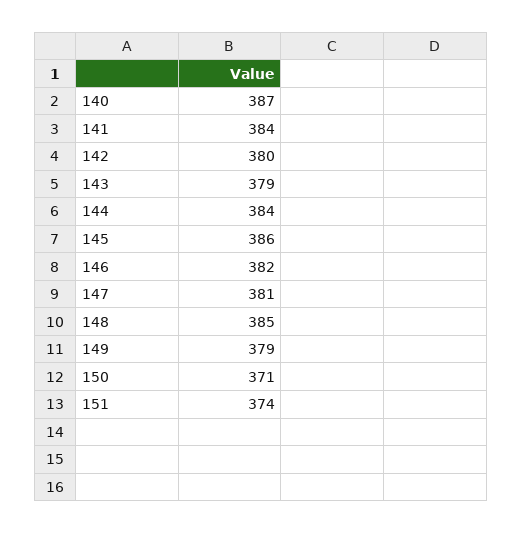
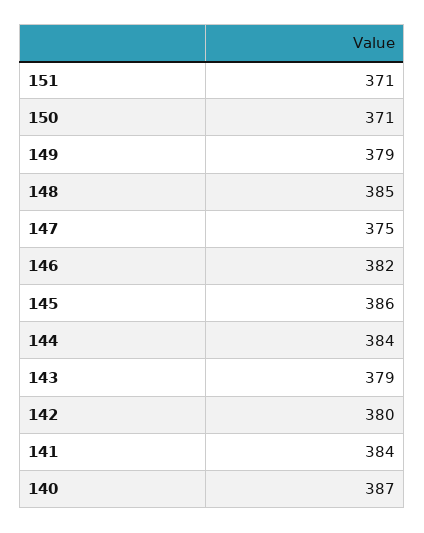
147: 381 -> 375
151: 374 -> 371

